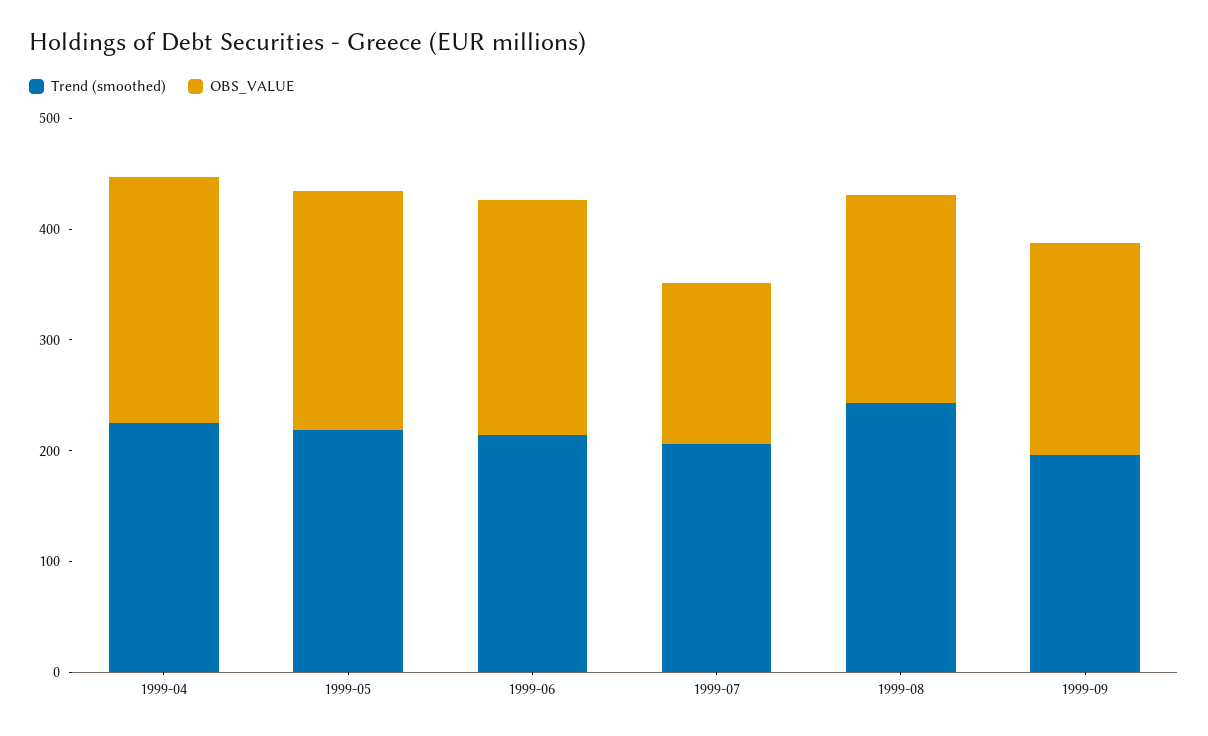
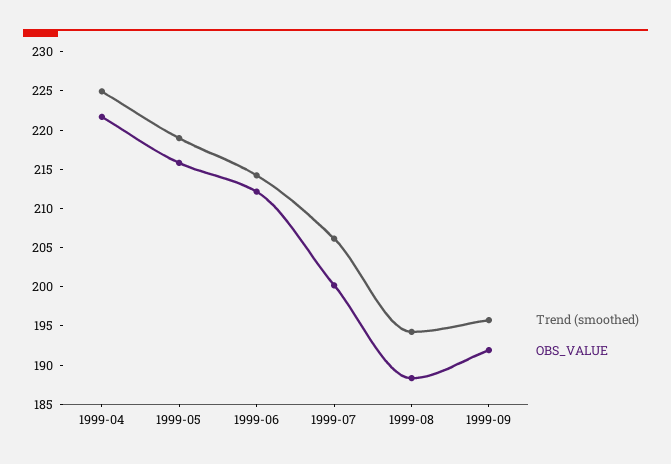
OBS_VALUE, 1999-07: 140 -> 200
Trend (smoothed), 1999-08: 240 -> 195

